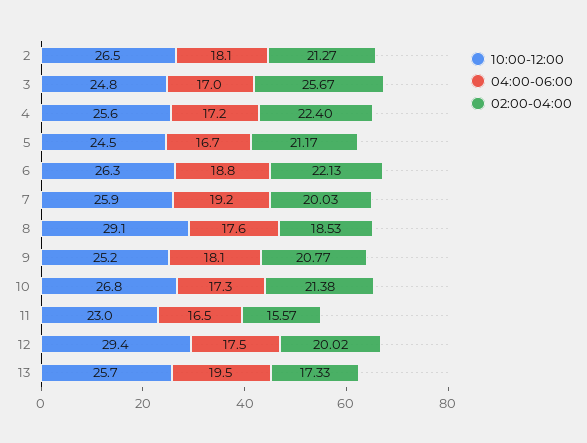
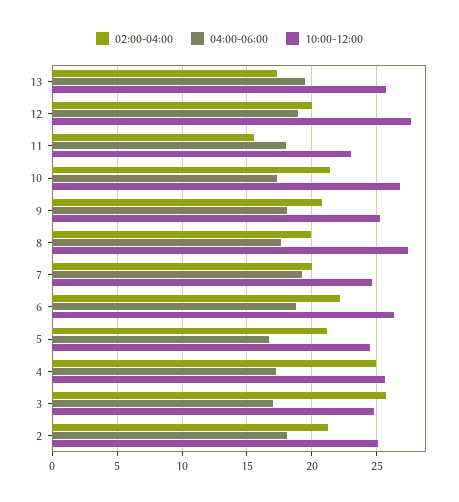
10:00-12:00, 2: 26.5 -> 25
02:00-04:00, 4: 22.4 -> 25
10:00-12:00, 7: 25.9 -> 24.5
10:00-12:00, 8: 29.1 -> 27.5
02:00-04:00, 8: 18.53 -> 20
04:00-06:00, 11: 16.5 -> 18
10:00-12:00, 12: 29.4 -> 27.5
04:00-06:00, 12: 17.5 -> 19

